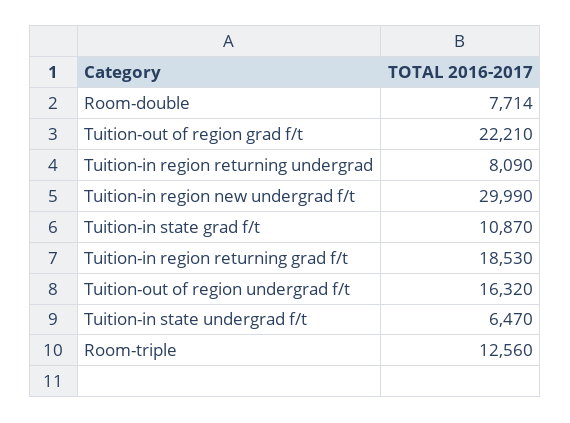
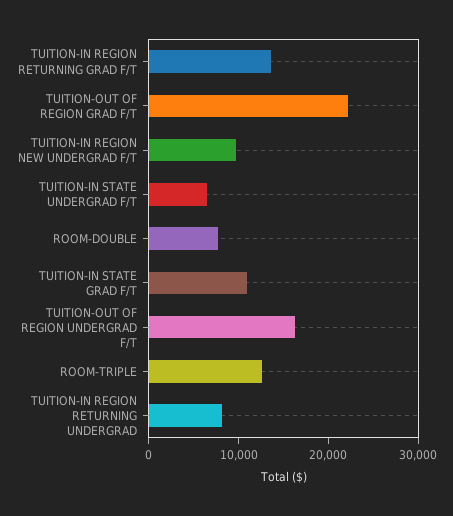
Tuition-in region new undergrad f/t: 29990 -> 10000
Tuition-in region returning grad f/t: 18530 -> 14000

